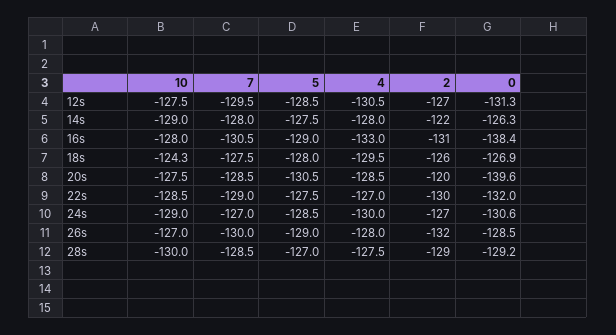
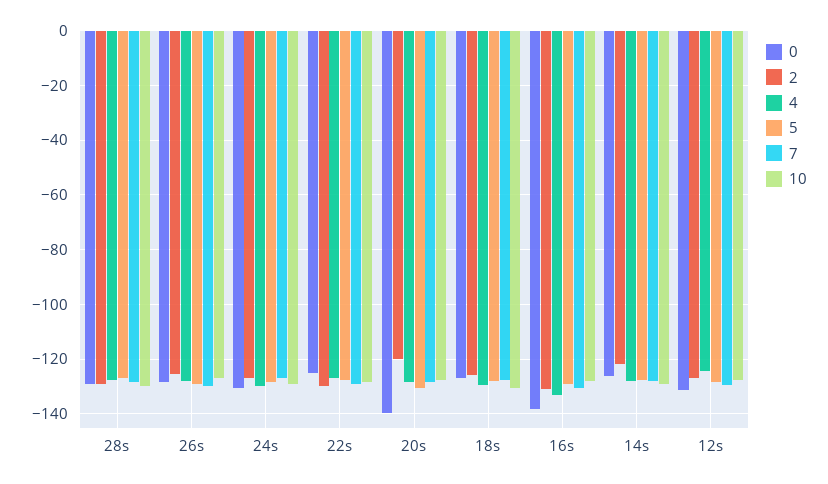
4, 12s: -130.5 -> -125
10, 18s: -124.3 -> -130
0, 22s: -132 -> -125
2, 26s: -132 -> -125

